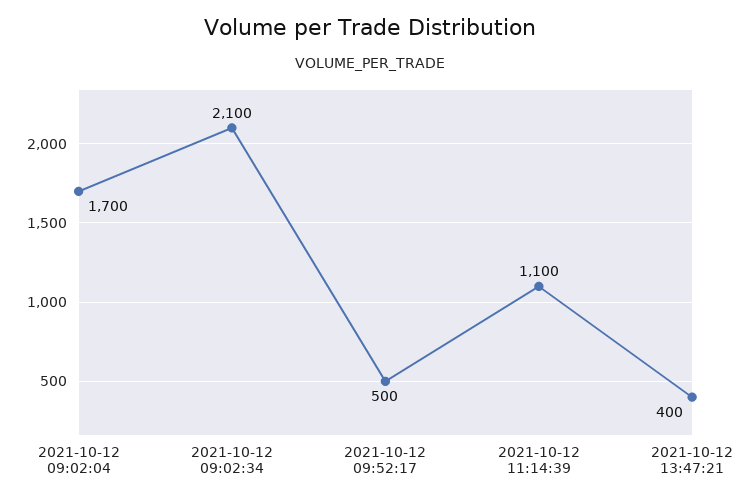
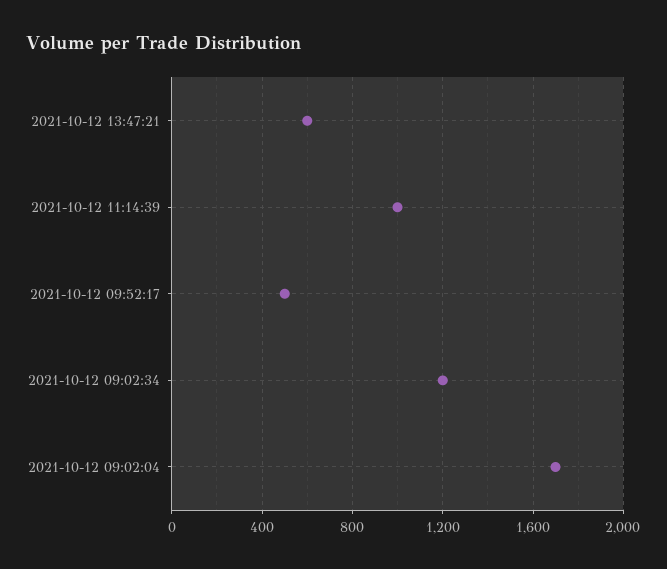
2021-10-12 09:02:34: 2100 -> 1200
2021-10-12 11:14:39: 1100 -> 1000
2021-10-12 13:47:21: 400 -> 600

